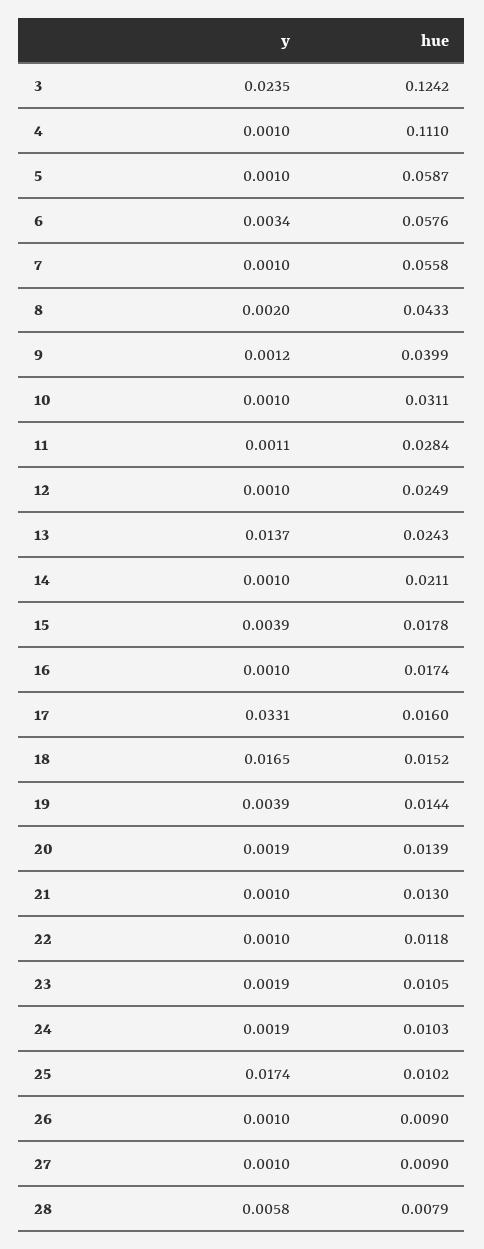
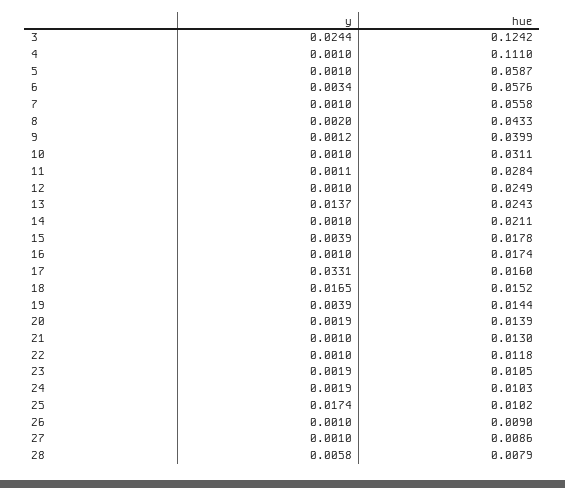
y, 3: 0.0235 -> 0.0244
hue, 27: 0.009 -> 0.0086

